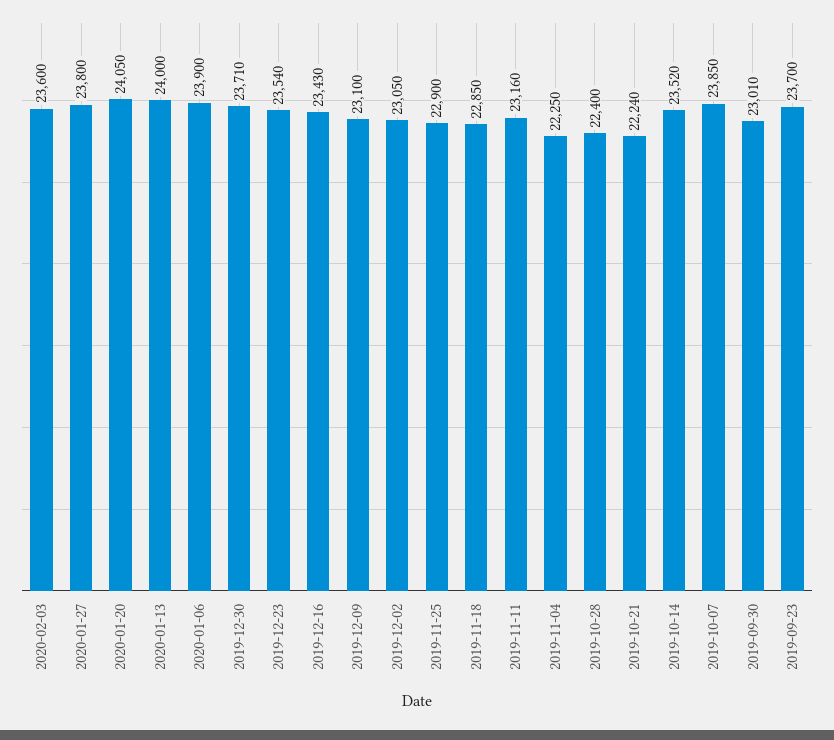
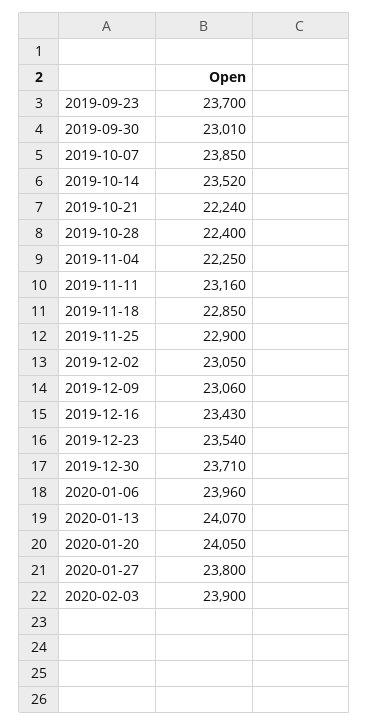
2020-02-03: 23600 -> 23900
2020-01-13: 24000 -> 24070
2020-01-06: 23900 -> 23960
2019-12-09: 23100 -> 23060

